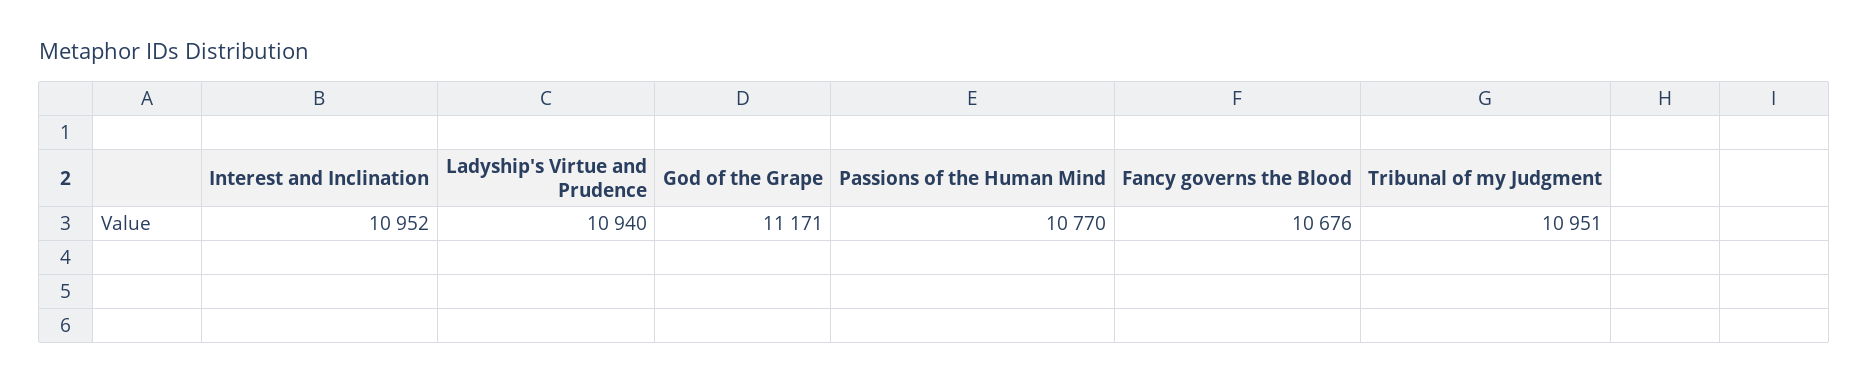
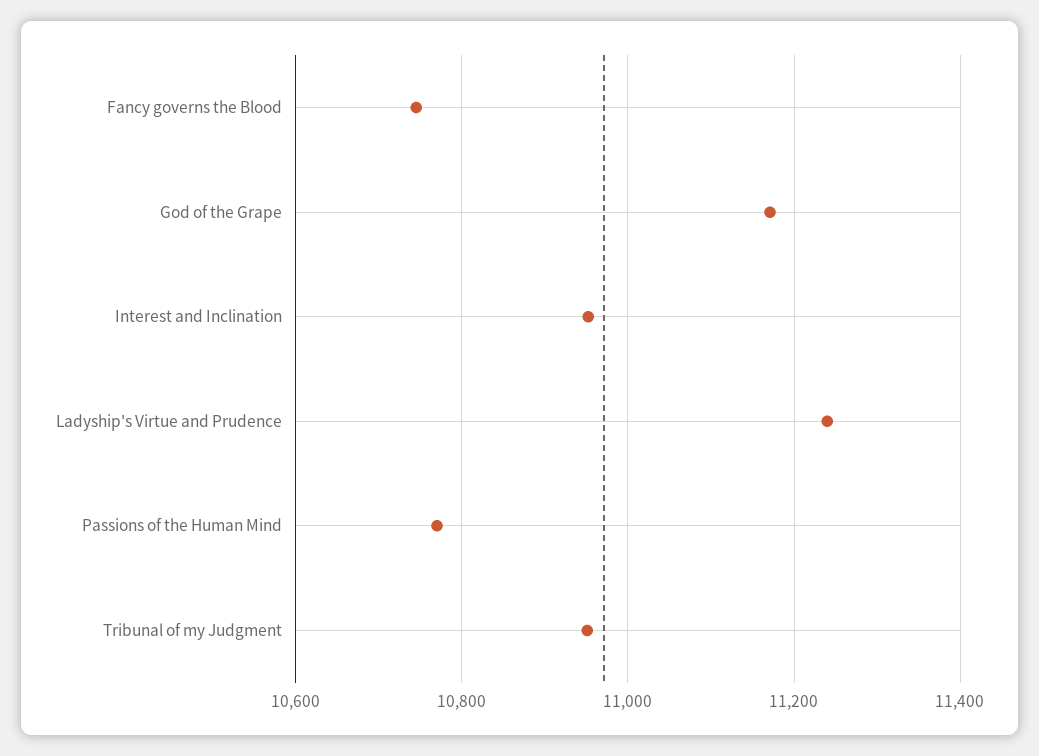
Ladyship's Virtue and Prudence: 10940 -> 11240
Fancy governs the Blood: 10676 -> 10740

